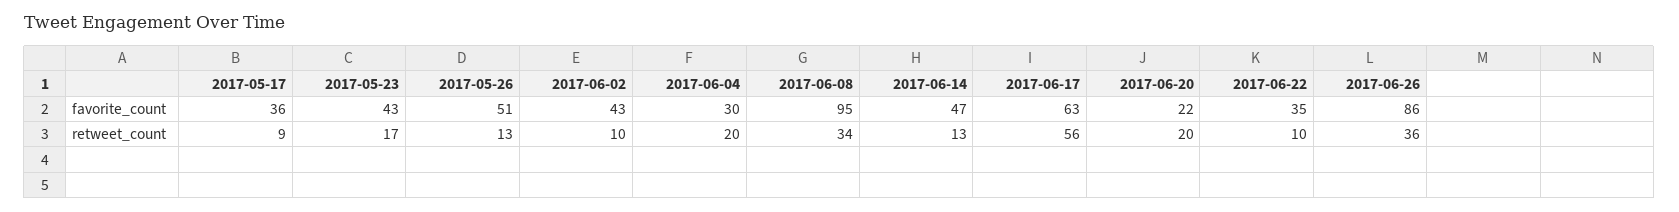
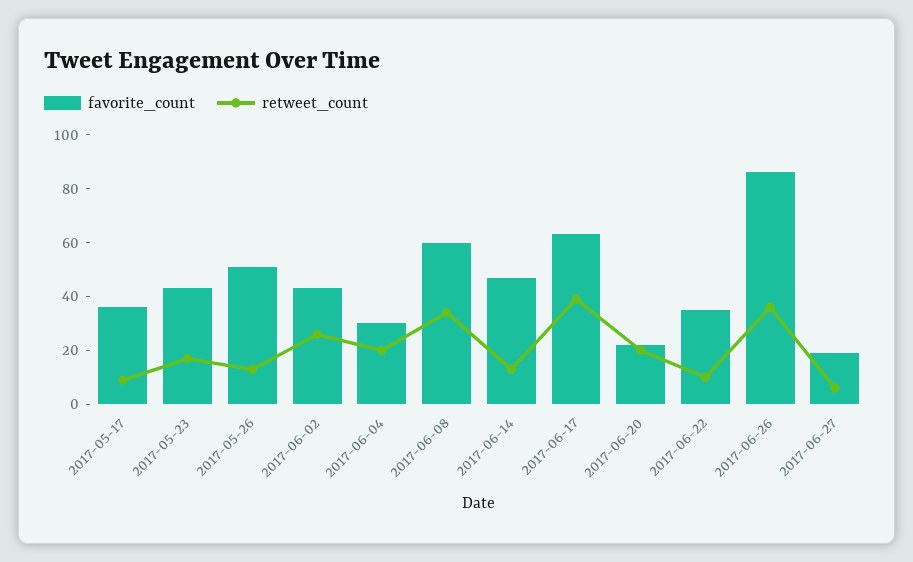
favorite_count, 2017-06-08: 95 -> 60
retweet_count, 2017-06-02: 10 -> 25
retweet_count, 2017-06-17: 56 -> 40
favorite_count, 2017-06-27: none -> 20
retweet_count, 2017-06-27: none -> 5

